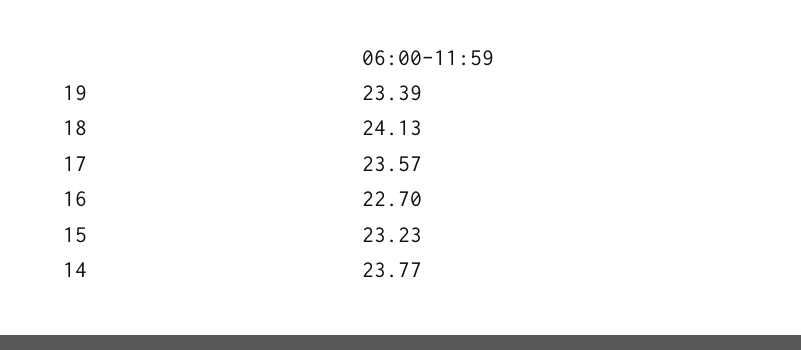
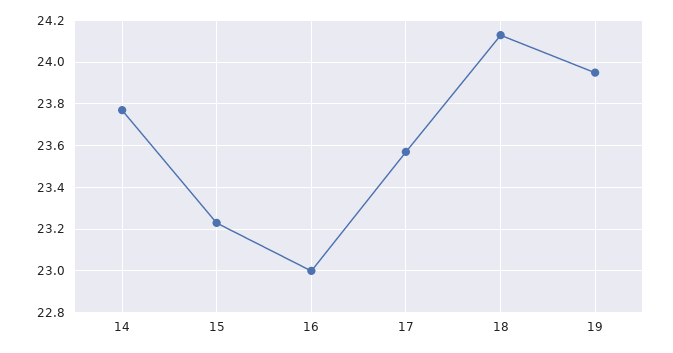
19: 23.39 -> 23.95
16: 22.7 -> 23

